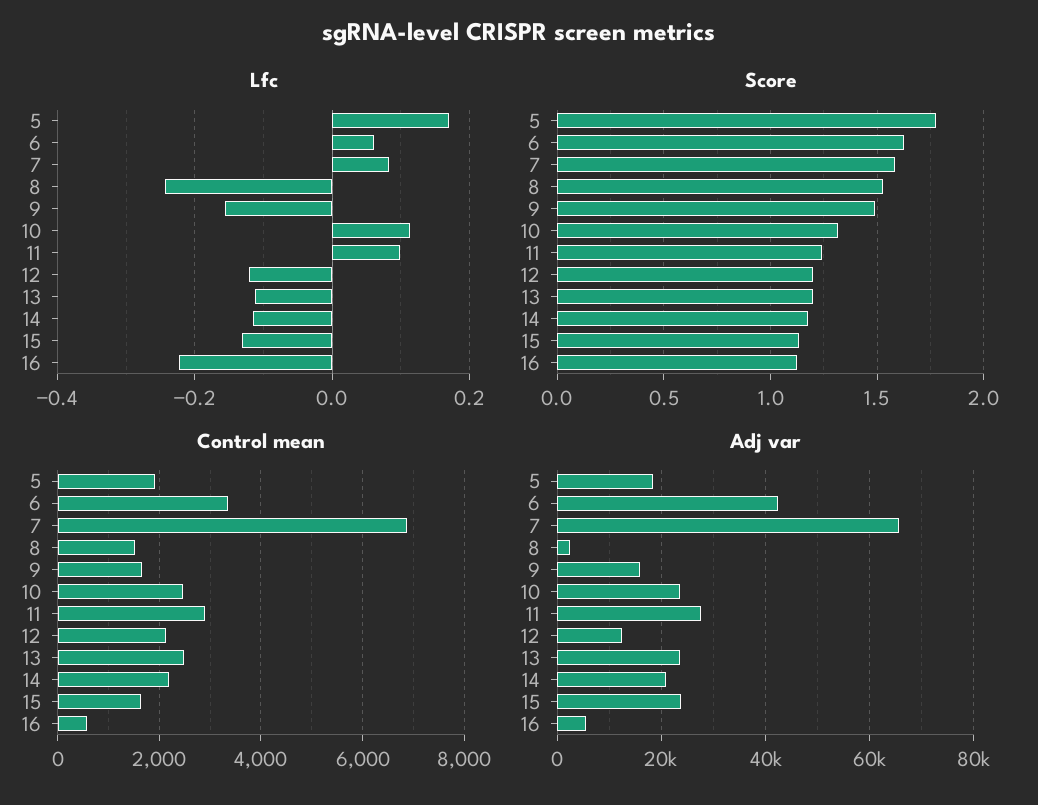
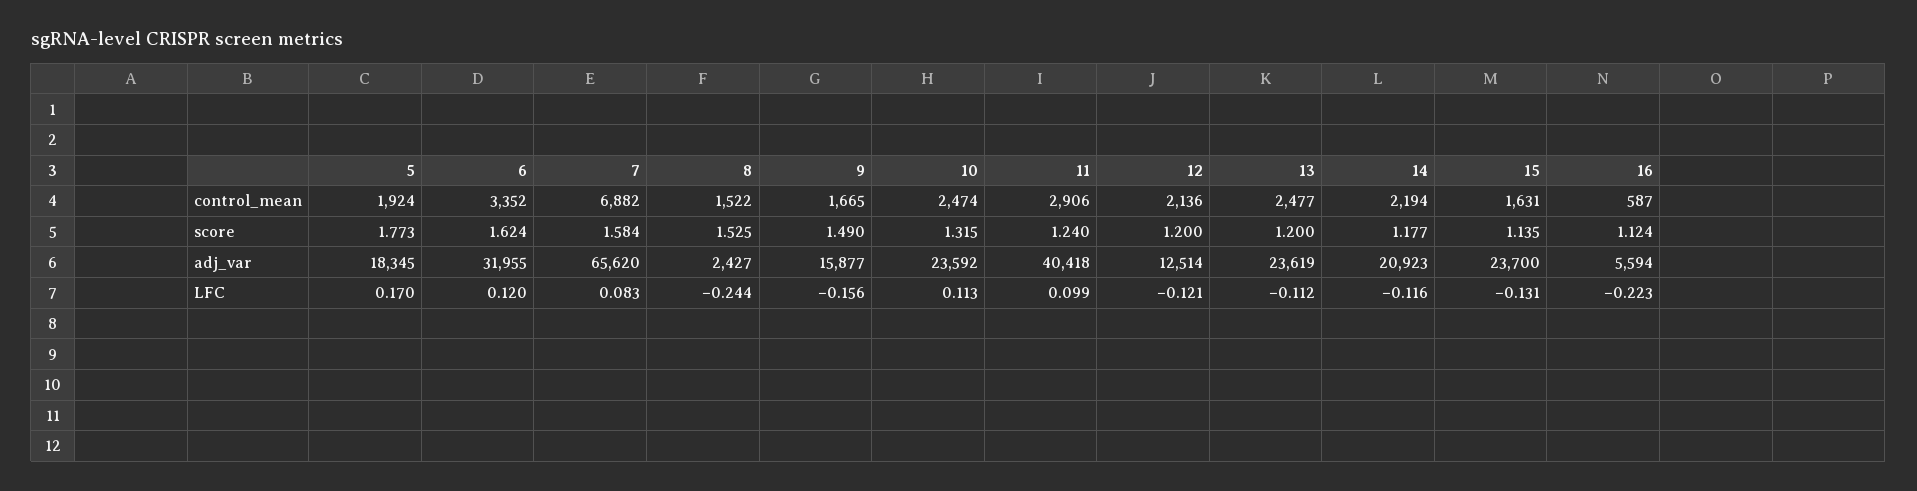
Lfc, 6: 0.06 -> 0.12
Adj var, 6: 42000 -> 31955
Adj var, 11: 28000 -> 40418

